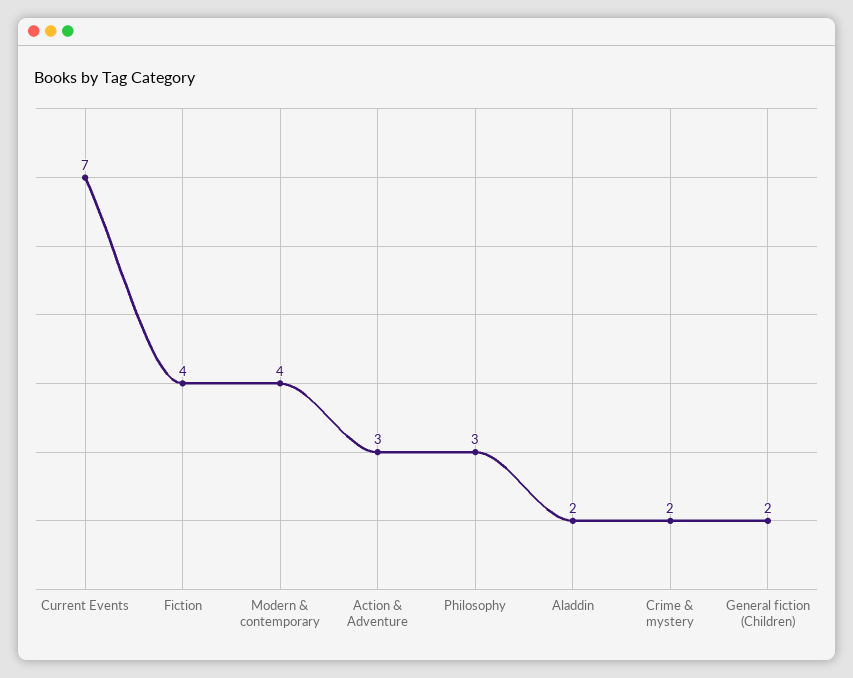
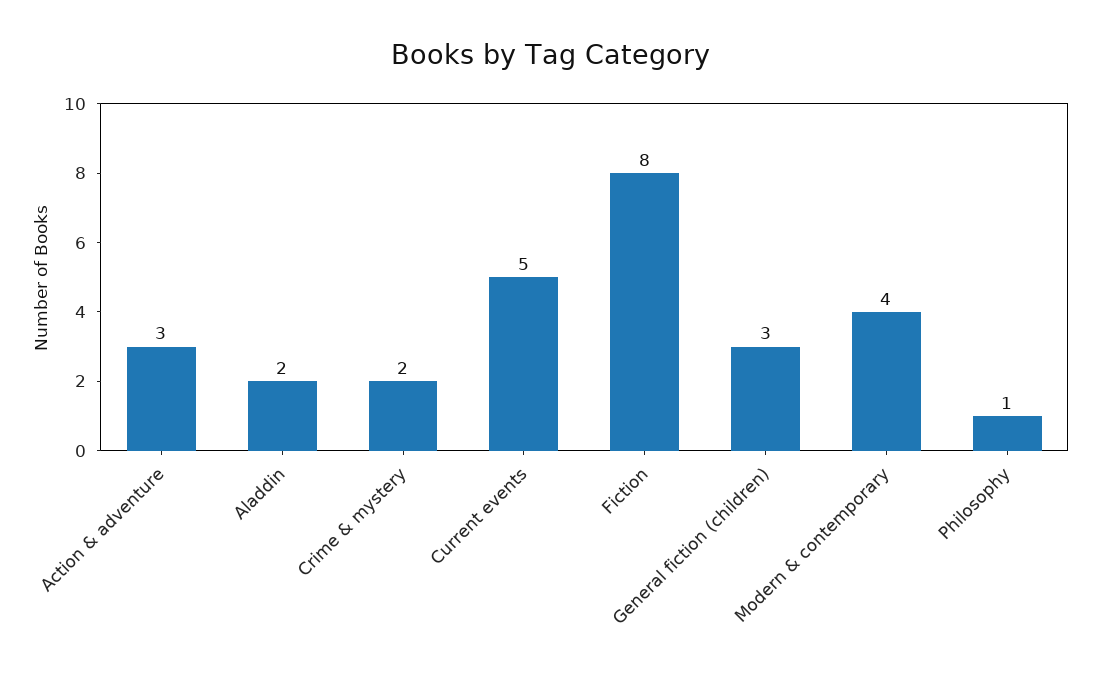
Current Events: 7 -> 5
Fiction: 4 -> 8
Philosophy: 3 -> 1
General fiction (Children): 2 -> 3

